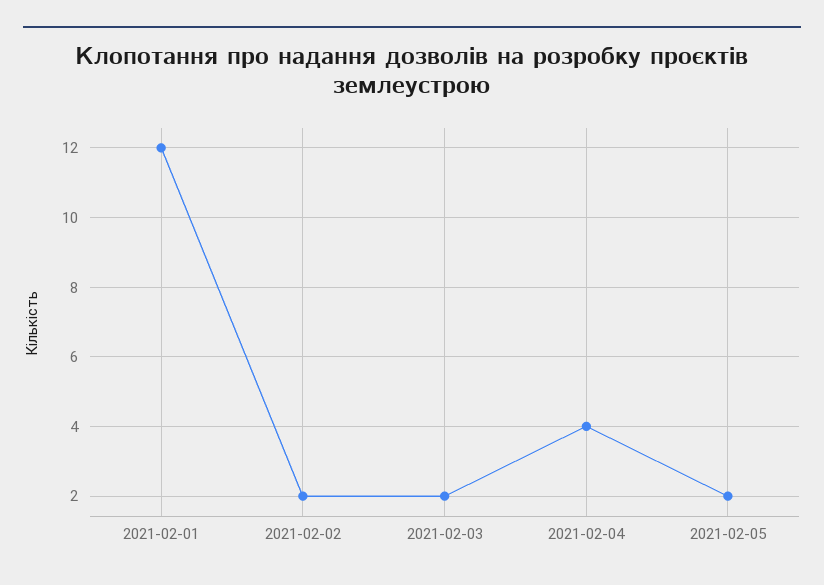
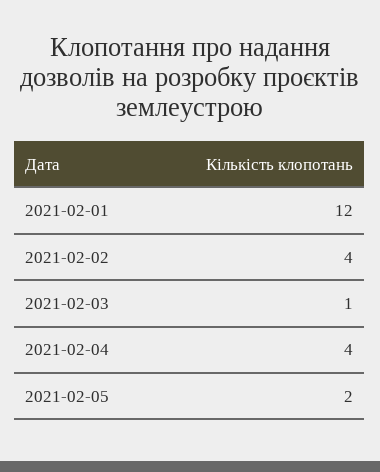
2021-02-02: 2 -> 4
2021-02-03: 2 -> 1

